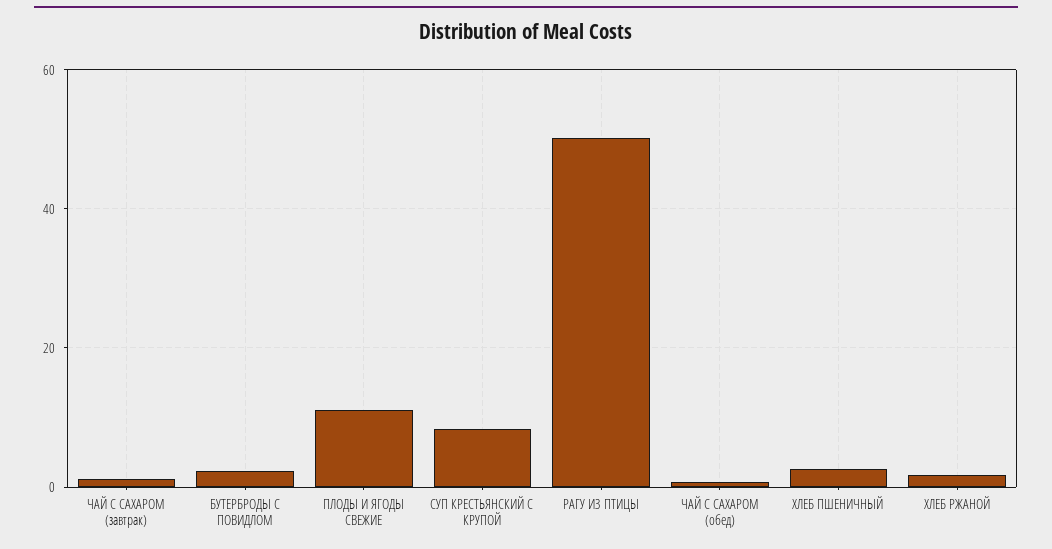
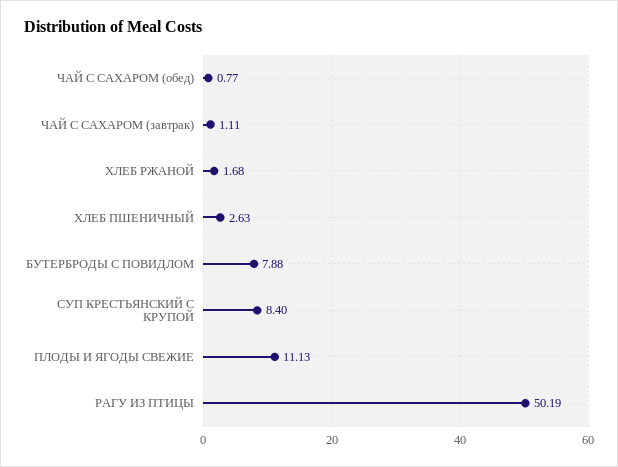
БУТЕРБРОДЫ С ПОВИДЛОМ: 2 -> 7.88

